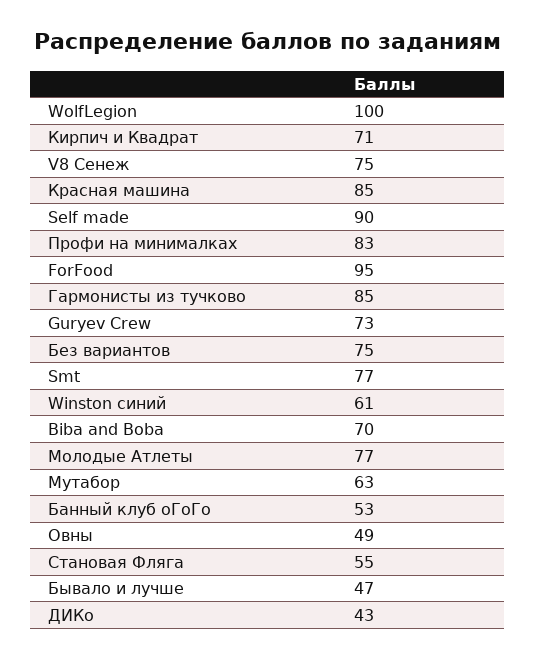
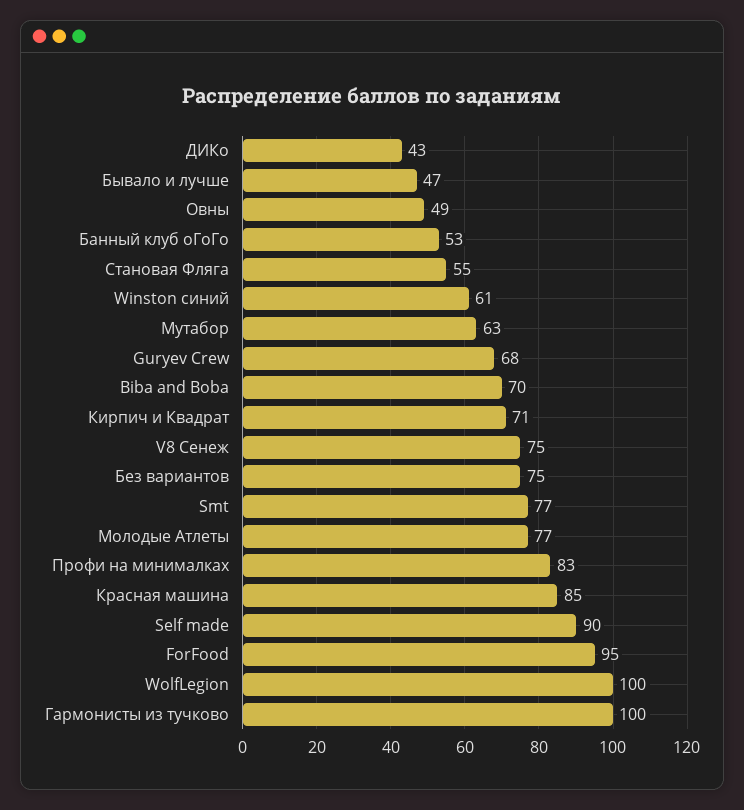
Гармонисты из тучково: 85 -> 100
Guryev Crew: 73 -> 68

